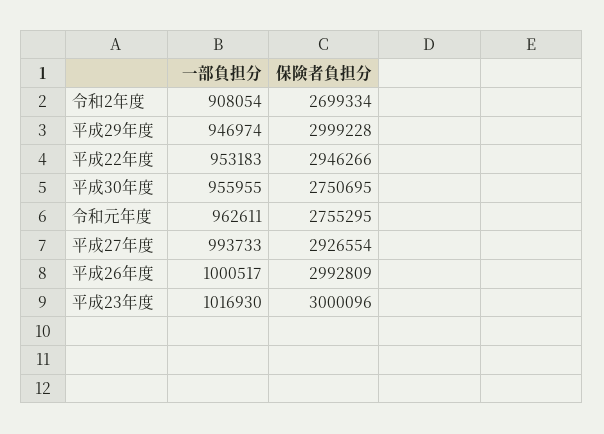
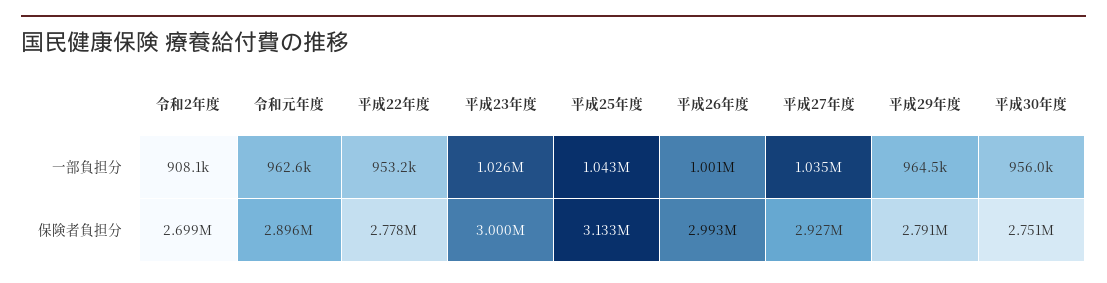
一部負担分, 平成29年度: 946974 -> 964500
保険者負担分, 平成29年度: 2999228 -> 2791000
保険者負担分, 平成22年度: 2946266 -> 2778000
保険者負担分, 令和元年度: 2755295 -> 2896000
一部負担分, 平成27年度: 993733 -> 1035000
一部負担分, 平成23年度: 1016930 -> 1026000
一部負担分, 平成25年度: none -> 1043000
保険者負担分, 平成25年度: none -> 3133000

